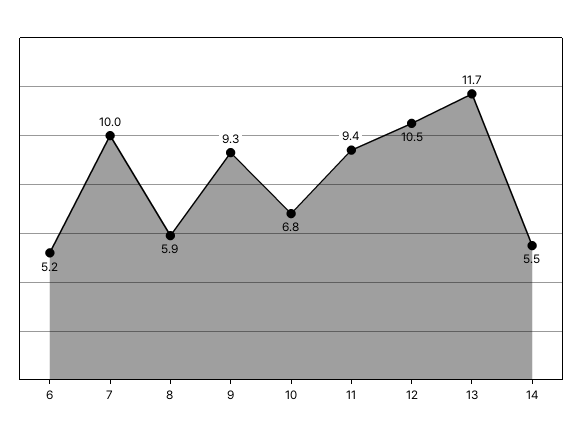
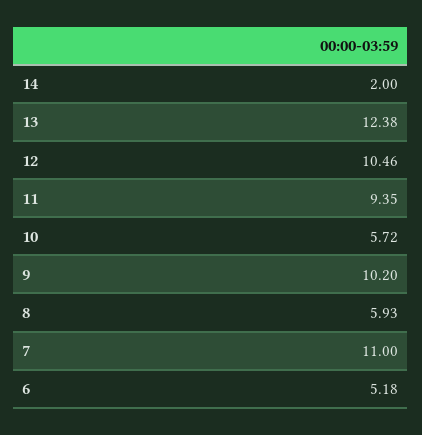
7: 10 -> 11
9: 9.3 -> 10.2
10: 6.8 -> 5.72
13: 11.7 -> 12.38
14: 5.5 -> 2

